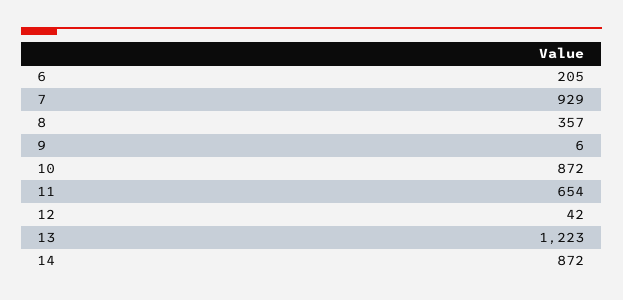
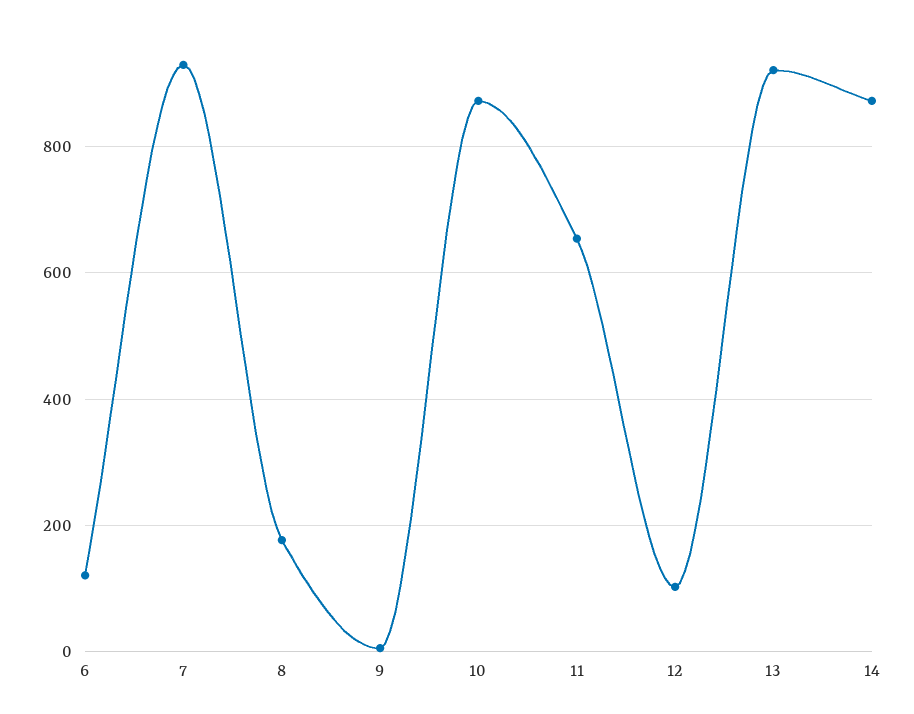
6: 205 -> 120
8: 357 -> 180
12: 42 -> 100
13: 1223 -> 920

